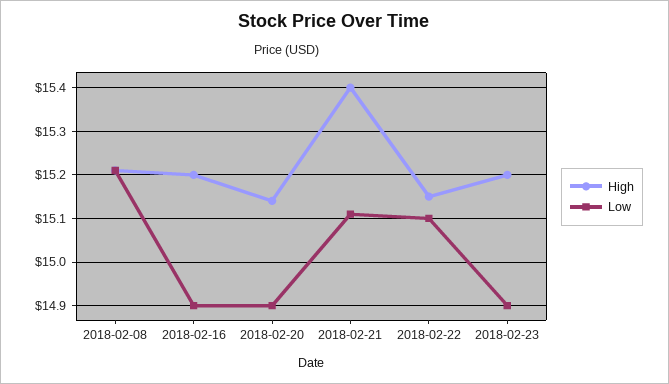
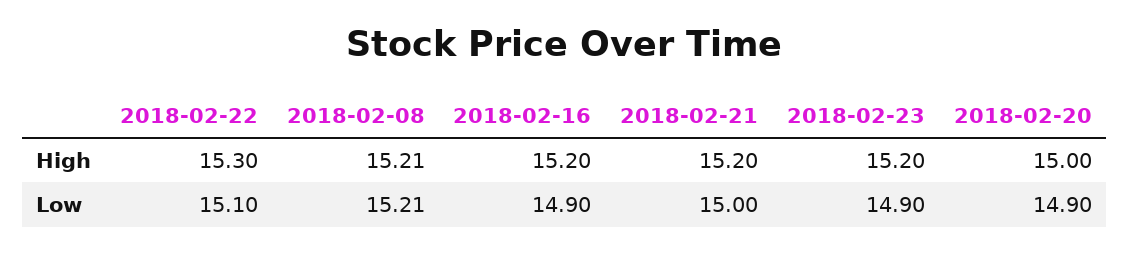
High, 2018-02-20: 15.15 -> 15
High, 2018-02-21: 15.4 -> 15.2
Low, 2018-02-21: 15.1 -> 15
High, 2018-02-22: 15.15 -> 15.3

